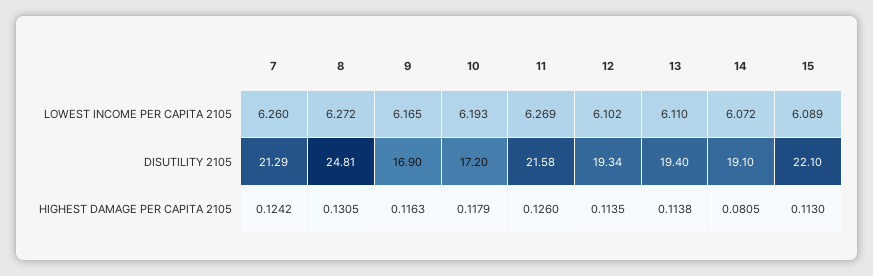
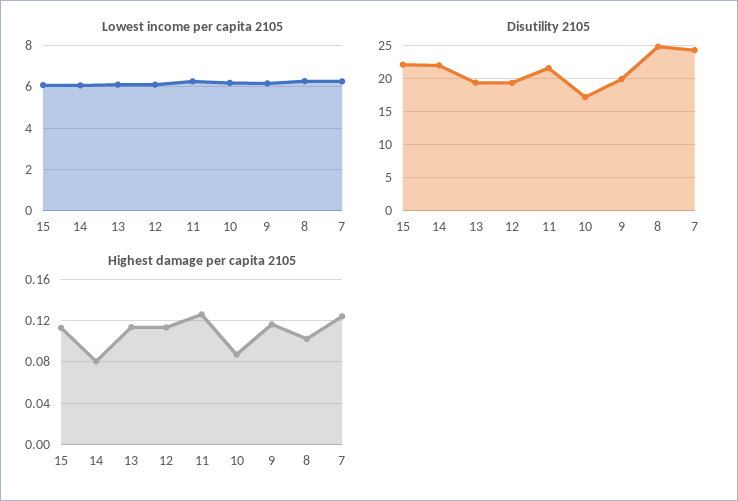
DISUTILITY 2105, 7: 21.29 -> 24
DISUTILITY 2105, 9: 16.9 -> 20
DISUTILITY 2105, 14: 19.1 -> 22
HIGHEST DAMAGE PER CAPITA 2105, 8: 0.1305 -> 0.1
HIGHEST DAMAGE PER CAPITA 2105, 10: 0.1179 -> 0.09

